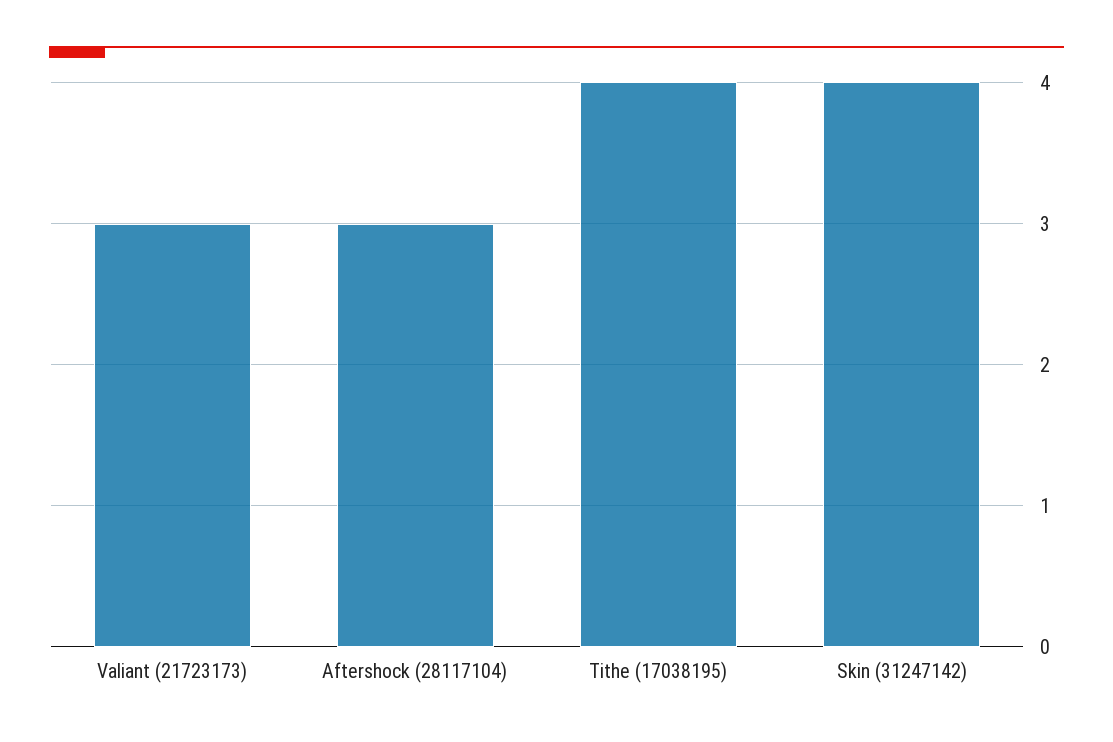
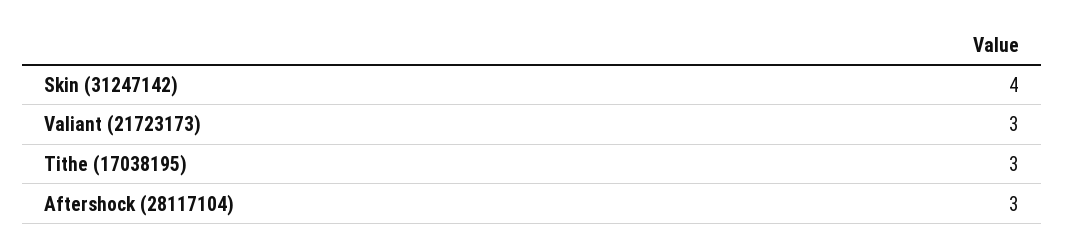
Tithe (17038195): 4 -> 3

